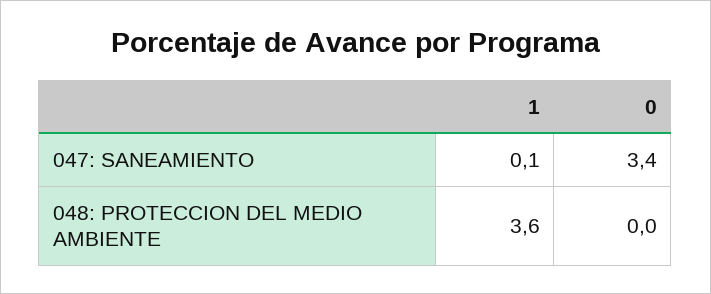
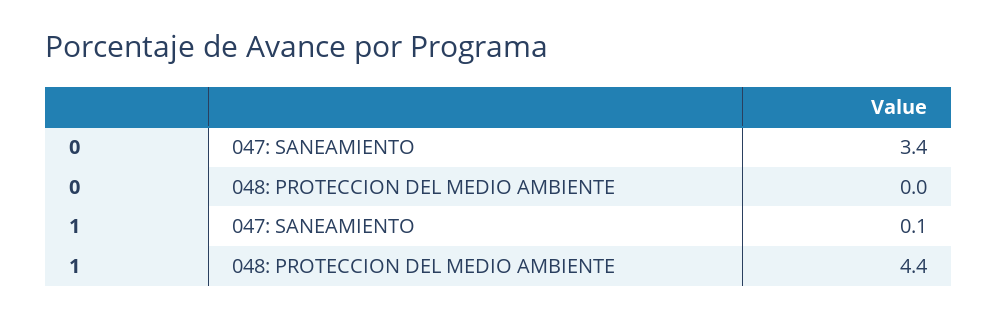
1, 048: PROTECCION DEL MEDIO AMBIENTE: 3.6 -> 4.4

